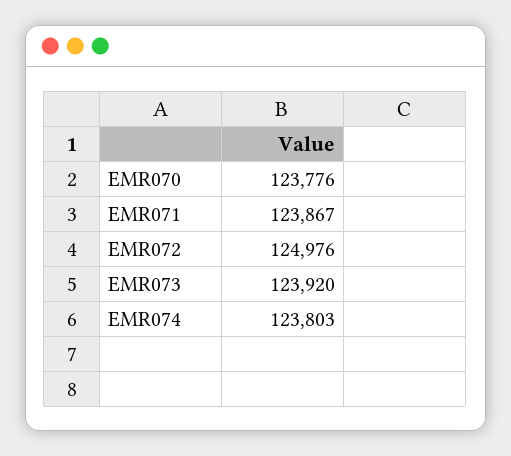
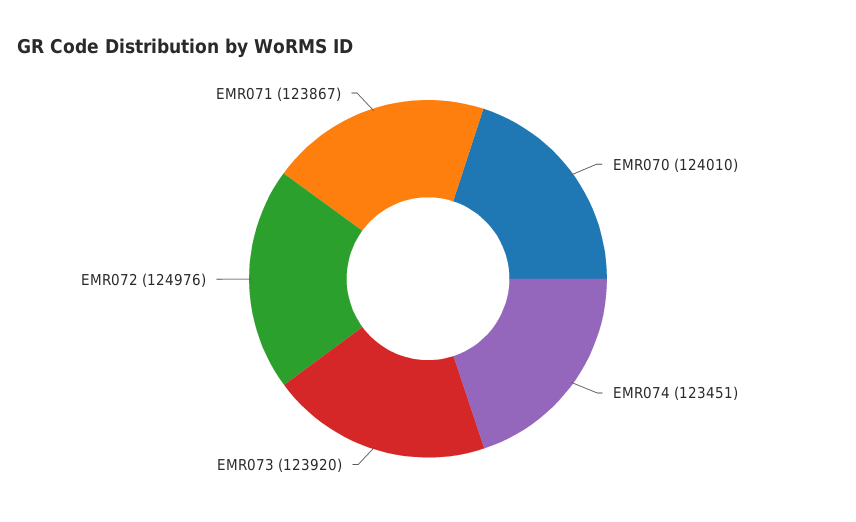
EMR070: 123776 -> 124010
EMR074: 123803 -> 123451

